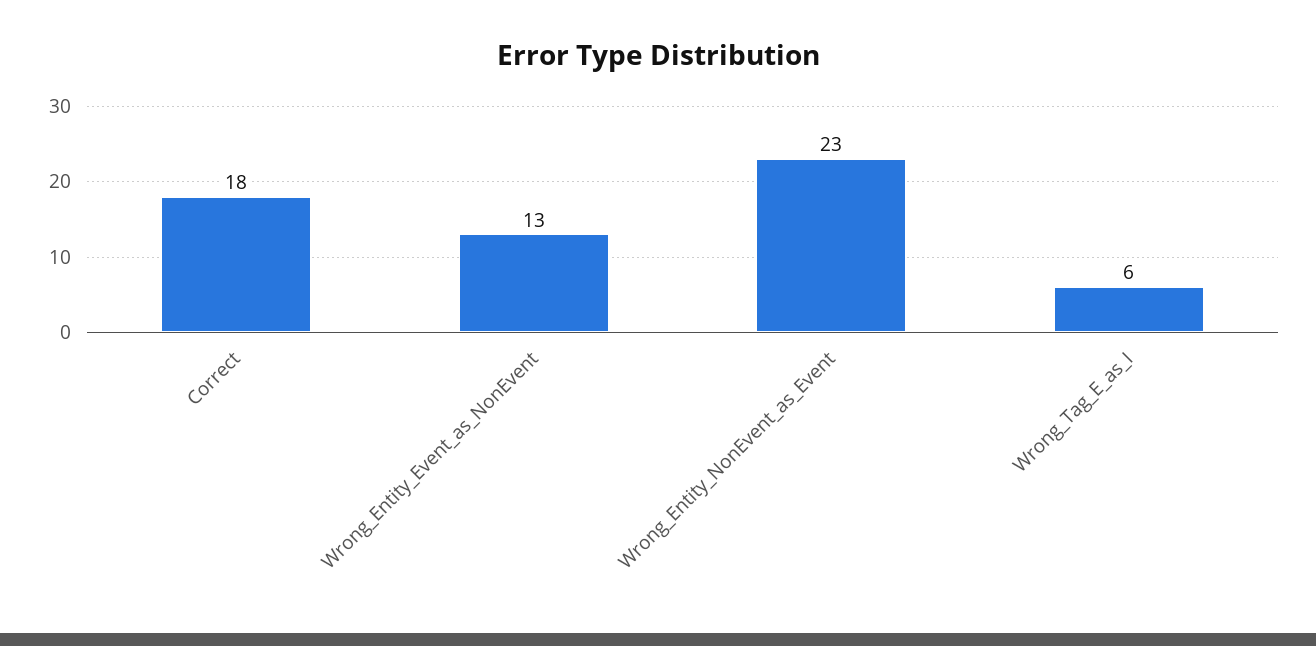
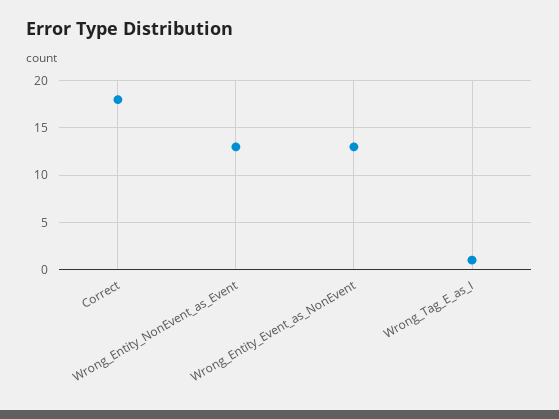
Wrong_Entity_NonEvent_as_Event: 23 -> 13
Wrong_Tag_E_as_I: 6 -> 1

